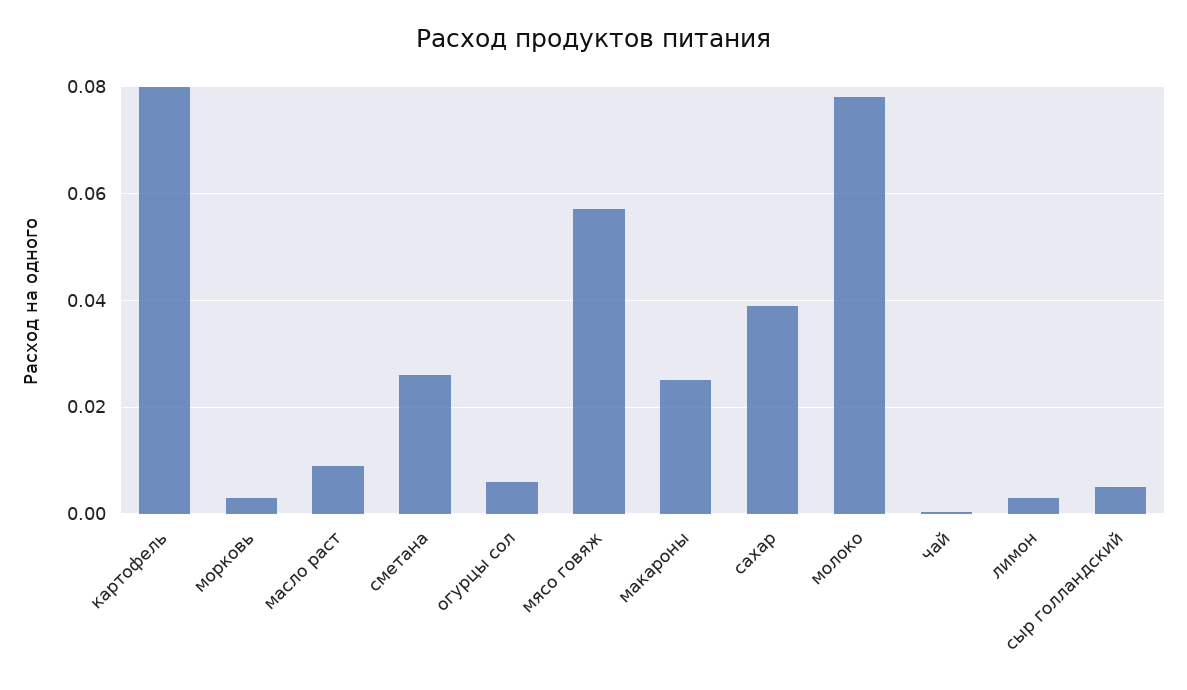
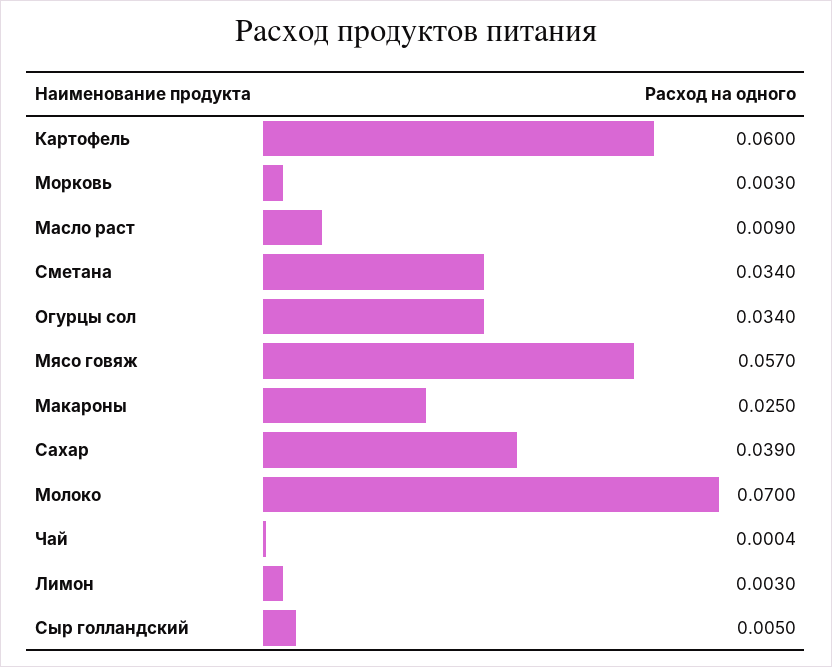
картофель: 0.08 -> 0.06
сметана: 0.026 -> 0.034
огурцы сол: 0.006 -> 0.034
молоко: 0.078 -> 0.07

